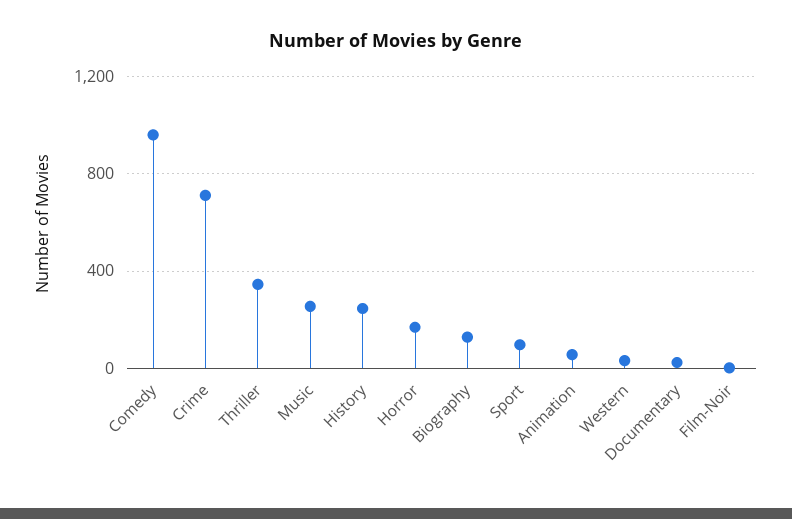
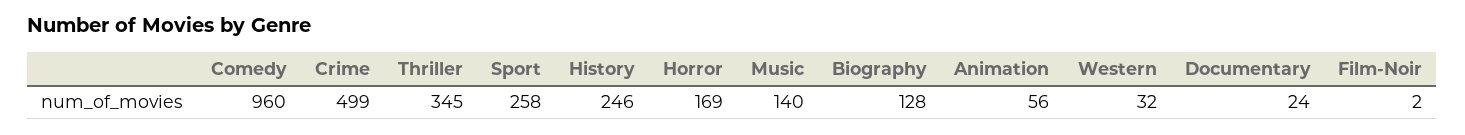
Crime: 700 -> 499
Music: 250 -> 140
Sport: 100 -> 258

